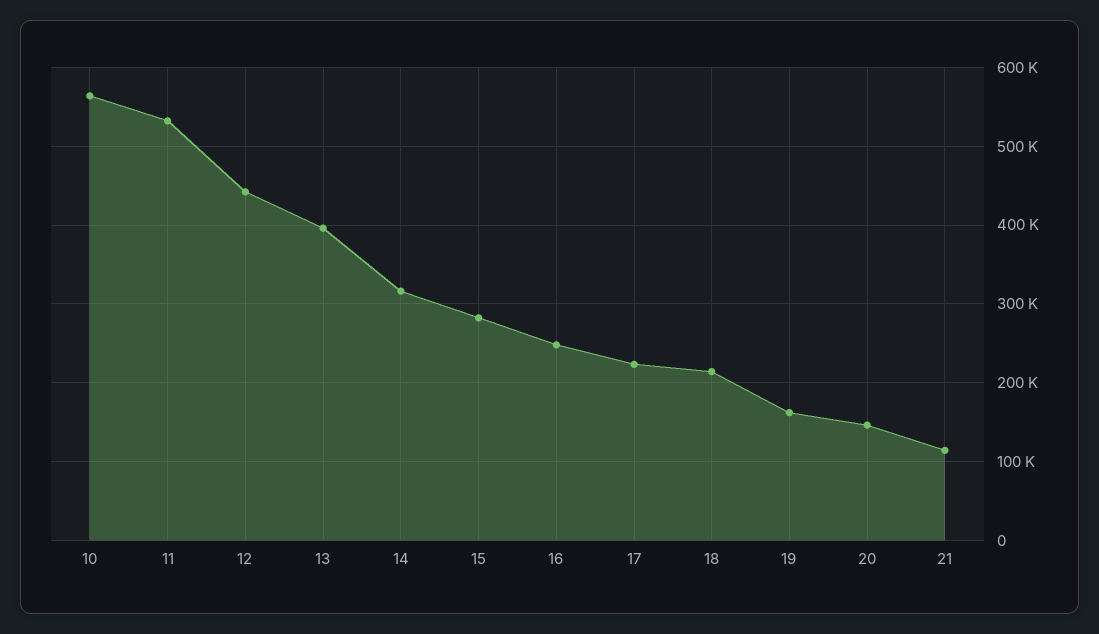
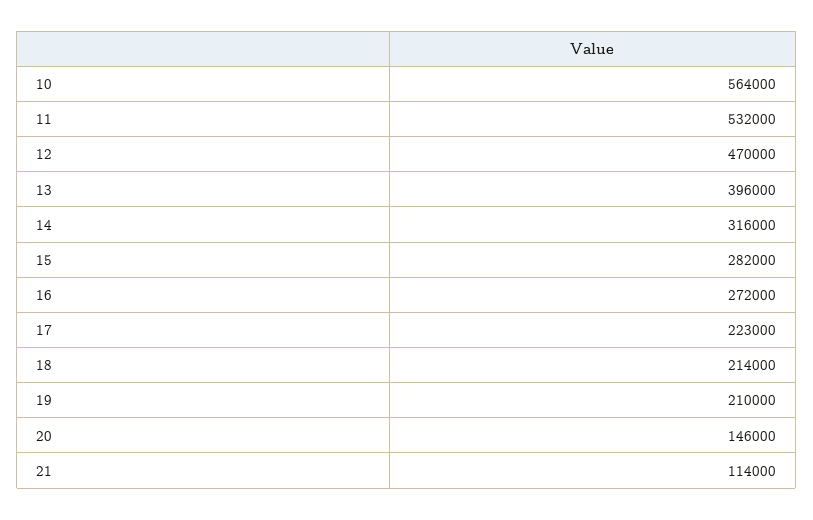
12: 440000 -> 470000
16: 250000 -> 272000
19: 160000 -> 210000

